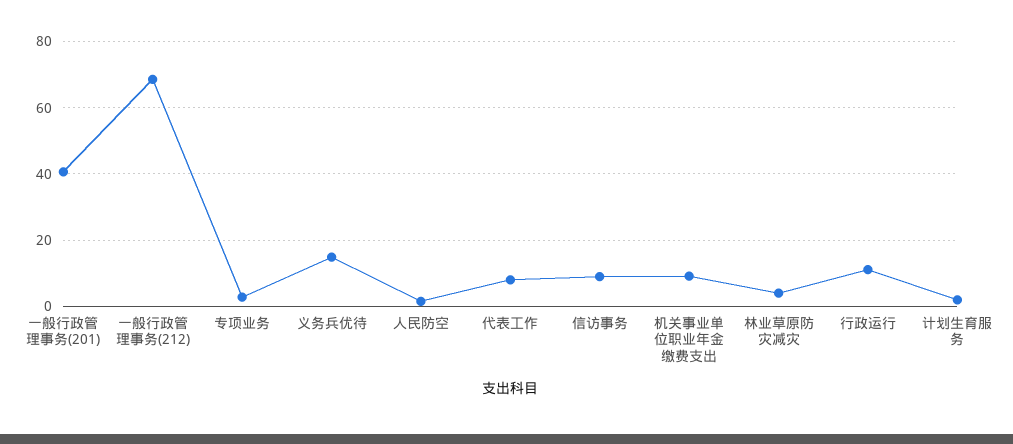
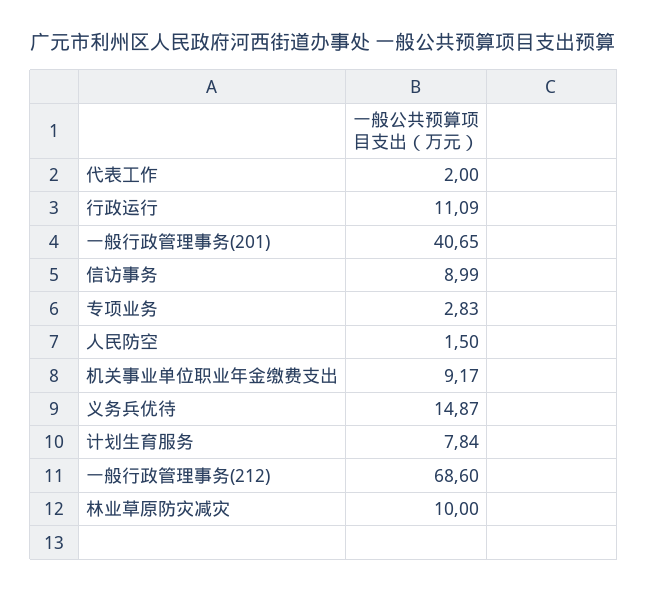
代表工作: 8 -> 2
林业草原防灾减灾: 4 -> 10
计划生育服务: 2 -> 7.84

